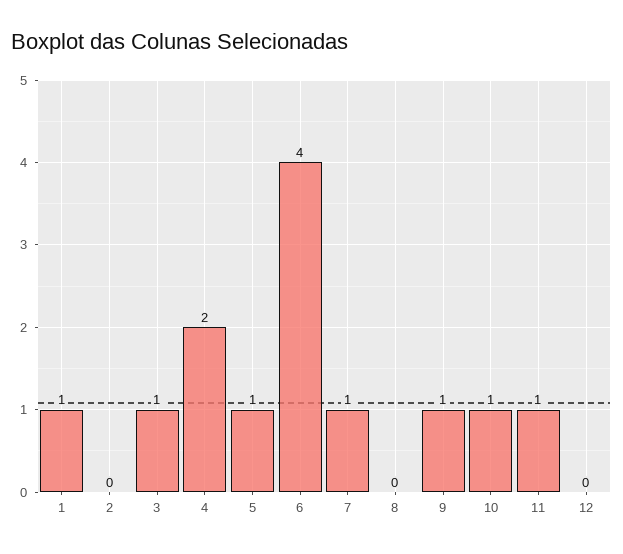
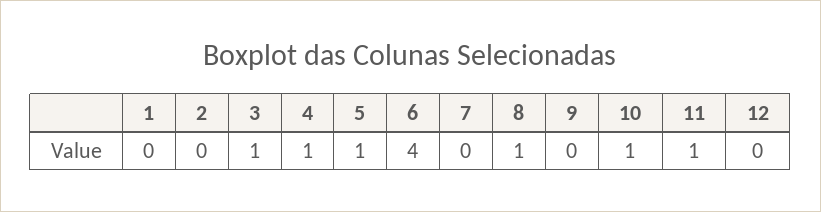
1: 1 -> 0
4: 2 -> 1
7: 1 -> 0
8: 0 -> 1
9: 1 -> 0

